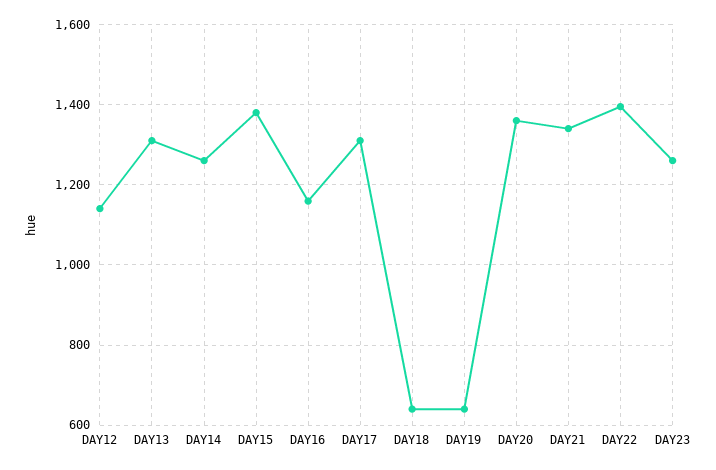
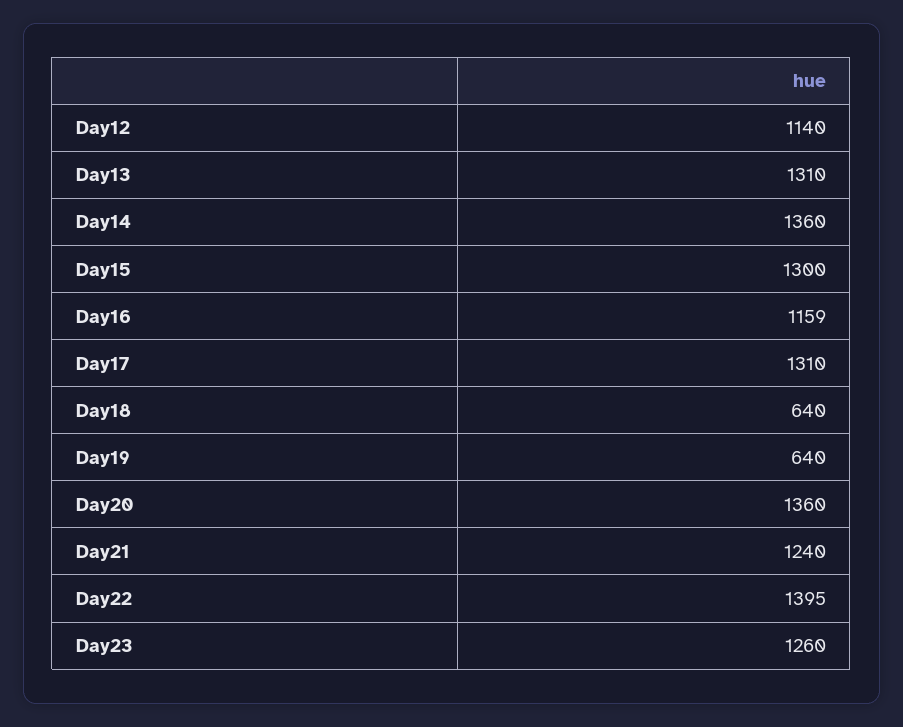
DAY14: 1260 -> 1360
DAY15: 1380 -> 1300
DAY21: 1340 -> 1240

